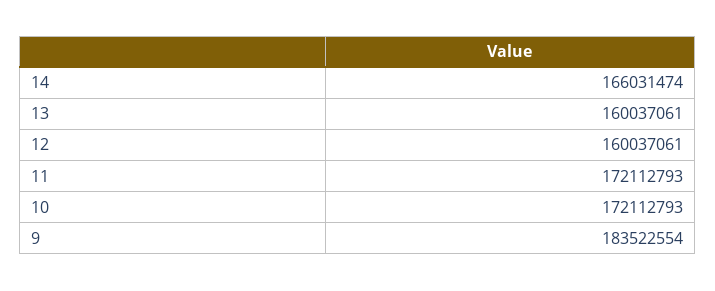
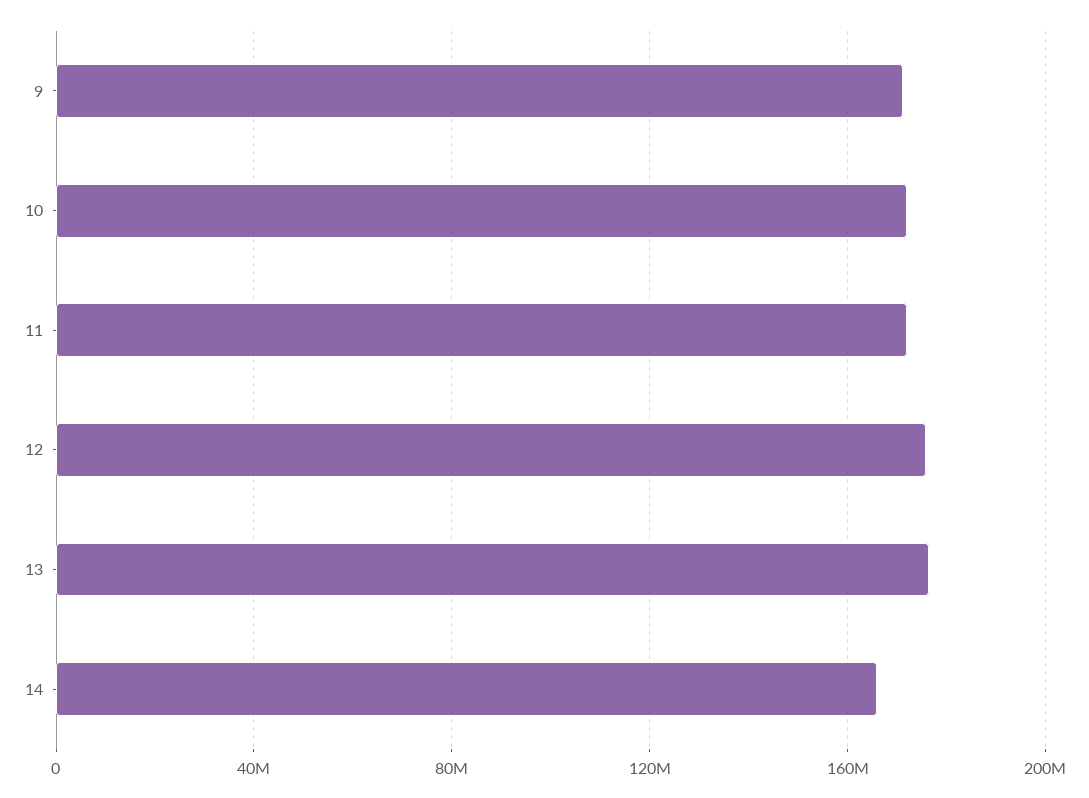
13: 160037061 -> 175000000
12: 160037061 -> 175000000
9: 183522554 -> 170000000

